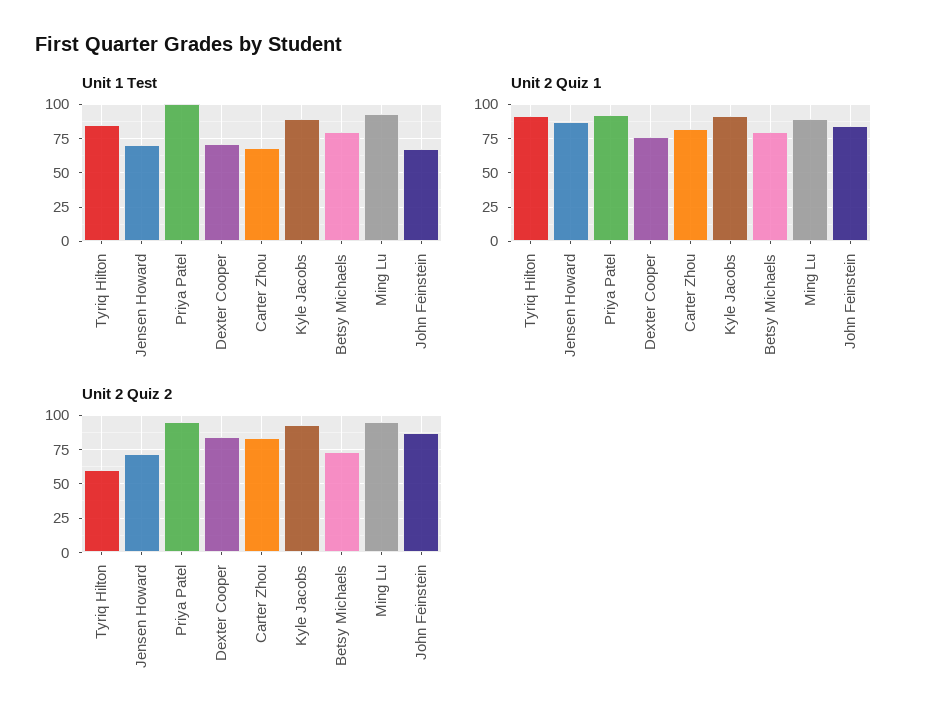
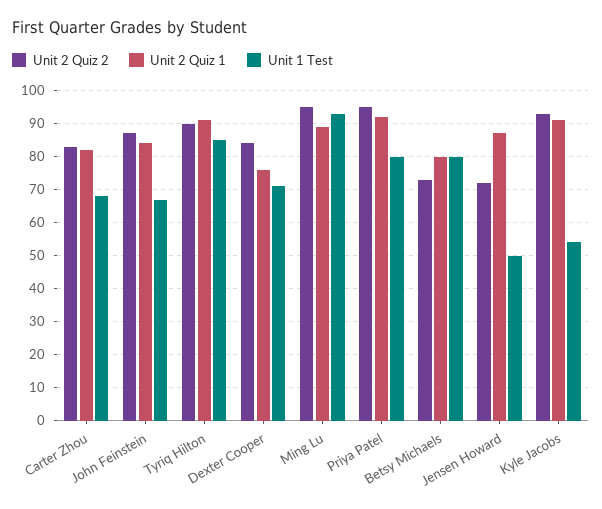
Unit 1 Test, Jensen Howard: 70 -> 50
Unit 1 Test, Priya Patel: 100 -> 80
Unit 1 Test, Kyle Jacobs: 90 -> 55
Unit 2 Quiz 2, Tyriq Hilton: 60 -> 90

